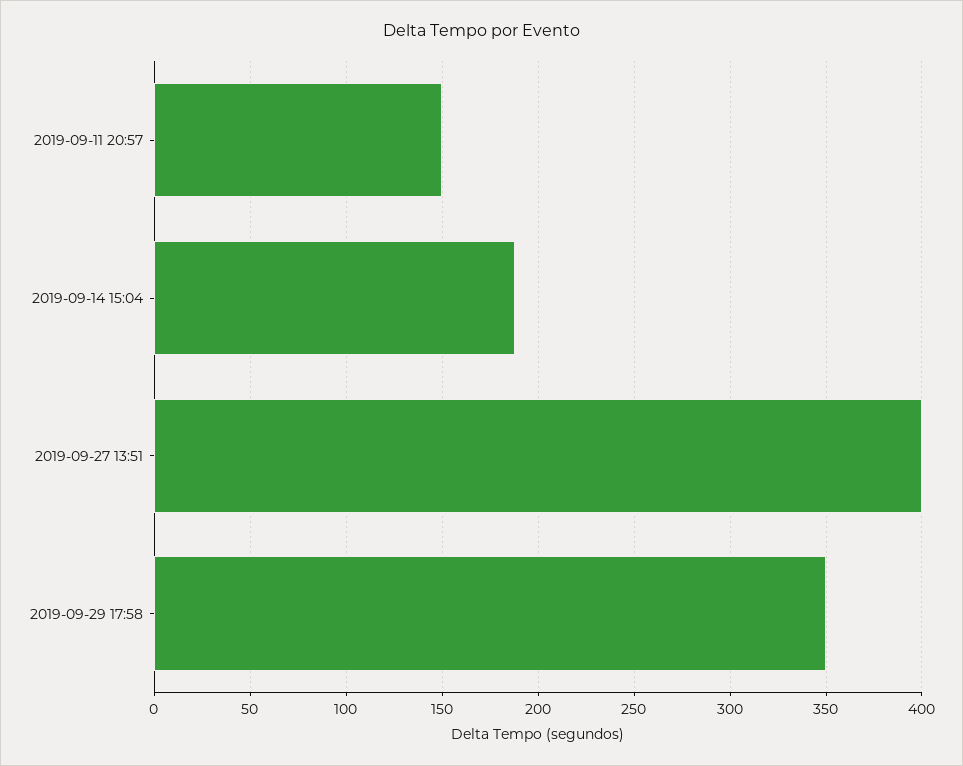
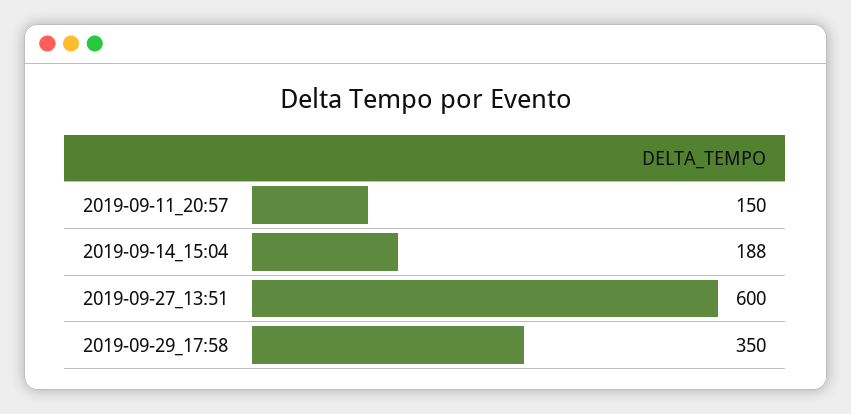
2019-09-27 13:51: 400 -> 600

